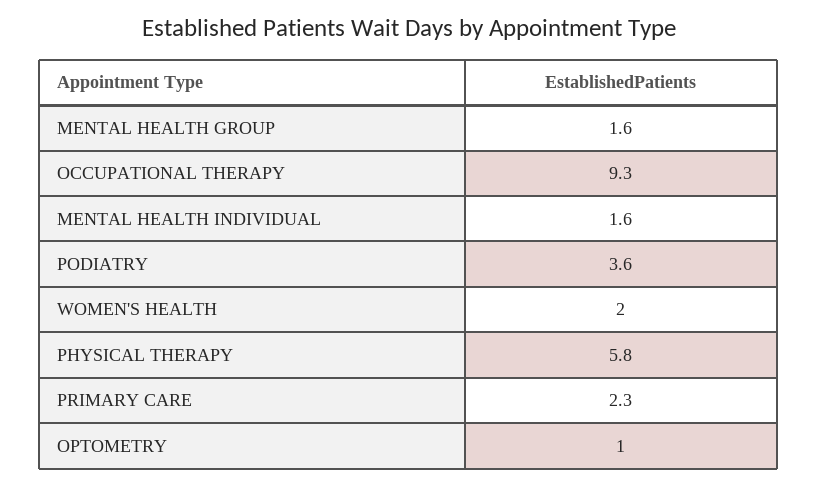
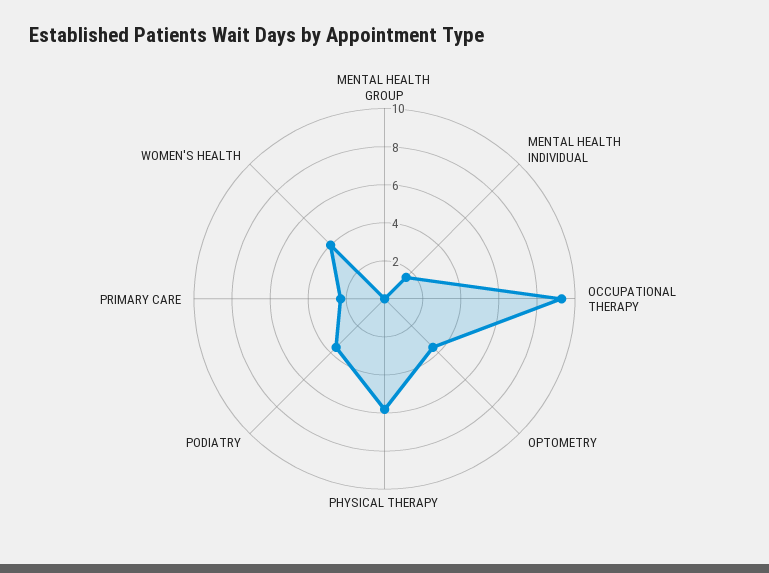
MENTAL HEALTH GROUP: 1.6 -> 0
WOMEN'S HEALTH: 2 -> 4
OPTOMETRY: 1 -> 3.5

